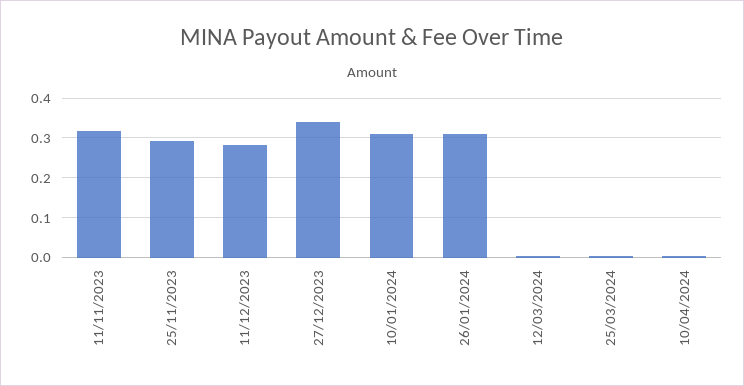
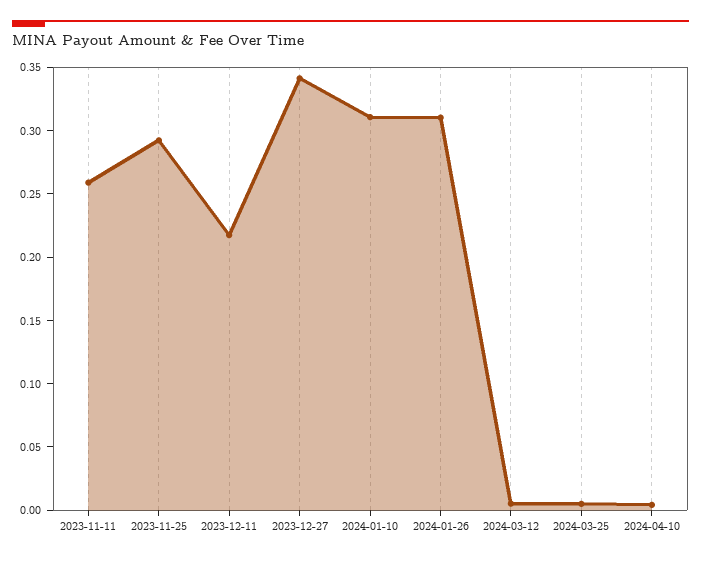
11/11/2023: 0.32 -> 0.26
11/12/2023: 0.28 -> 0.22

